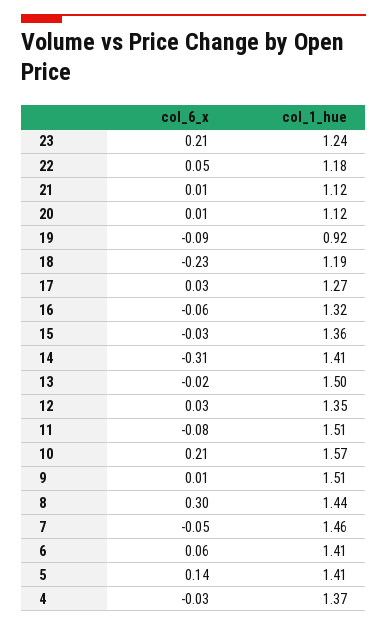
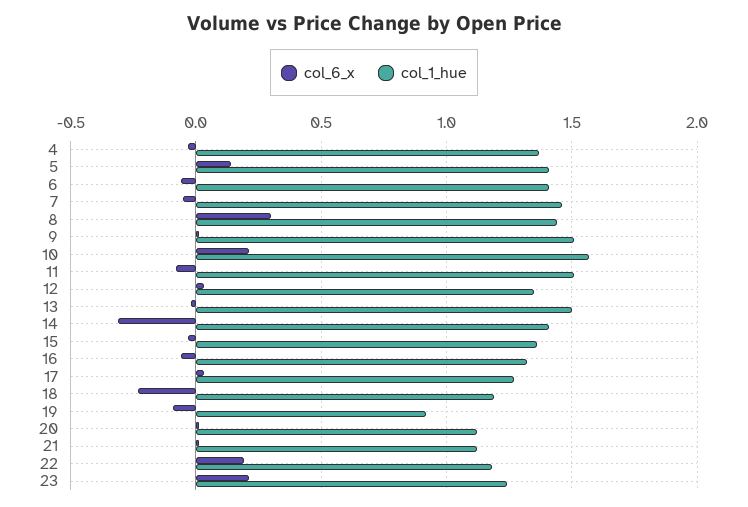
col_6_x, 22: 0.05 -> 0.2
col_6_x, 6: 0.06 -> -0.05

